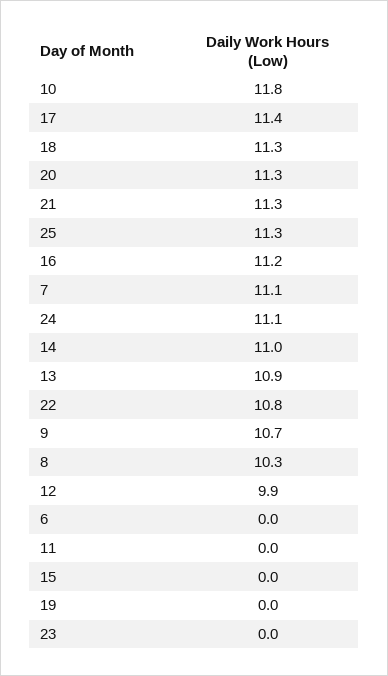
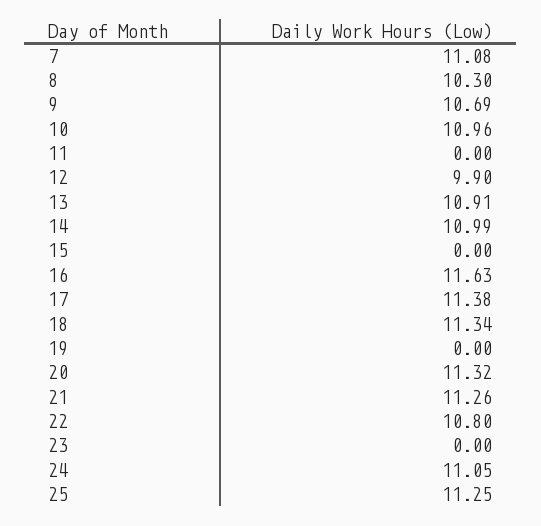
10: 11.8 -> 10.96
16: 11.2 -> 11.63
6: 0 -> none

